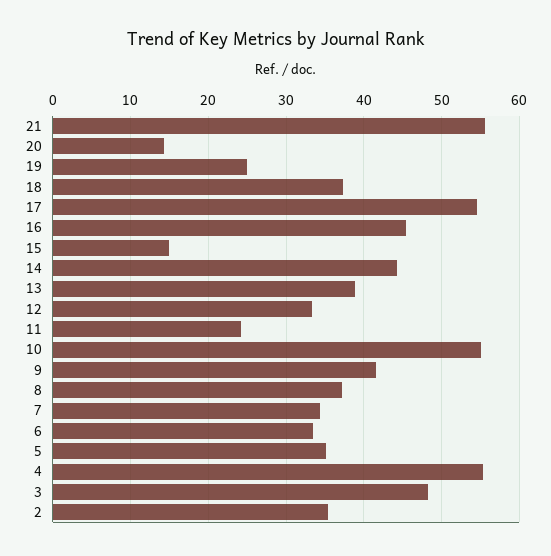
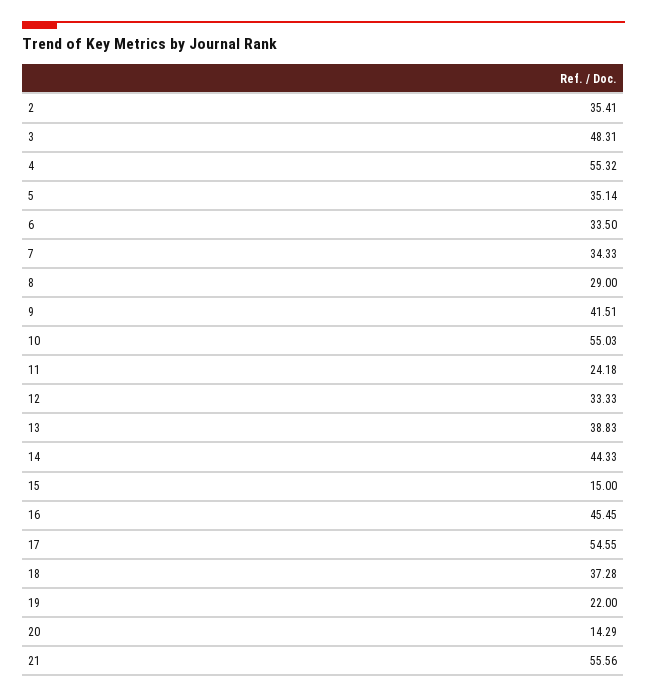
19: 25 -> 22
8: 37 -> 29

